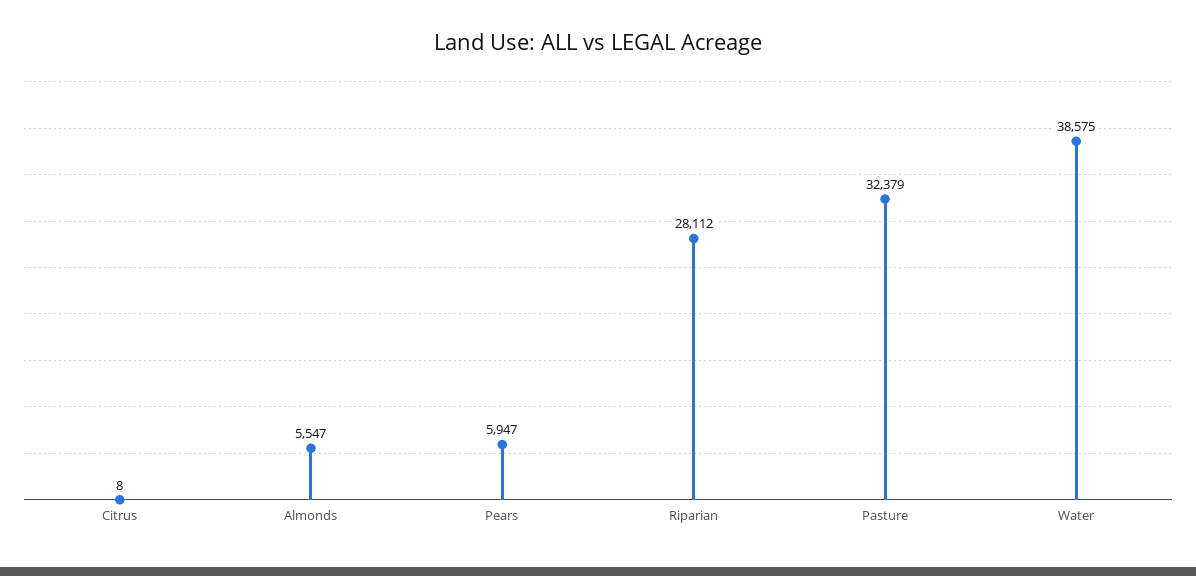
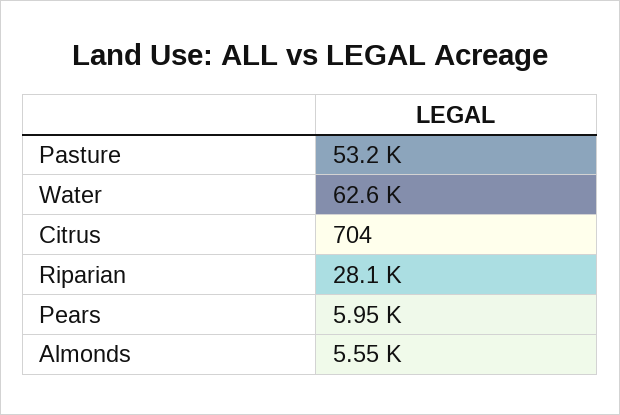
Citrus: 8 -> 704
Pasture: 32379 -> 53200
Water: 38575 -> 62600

